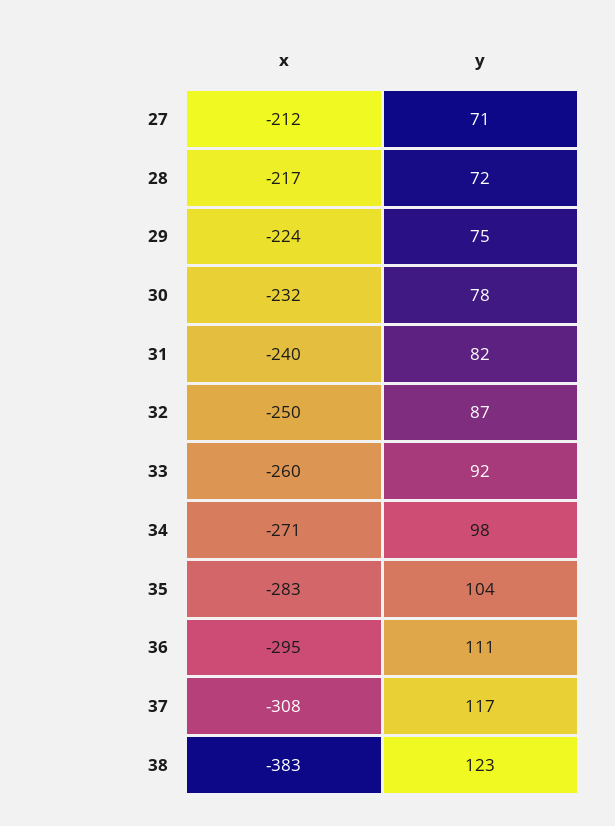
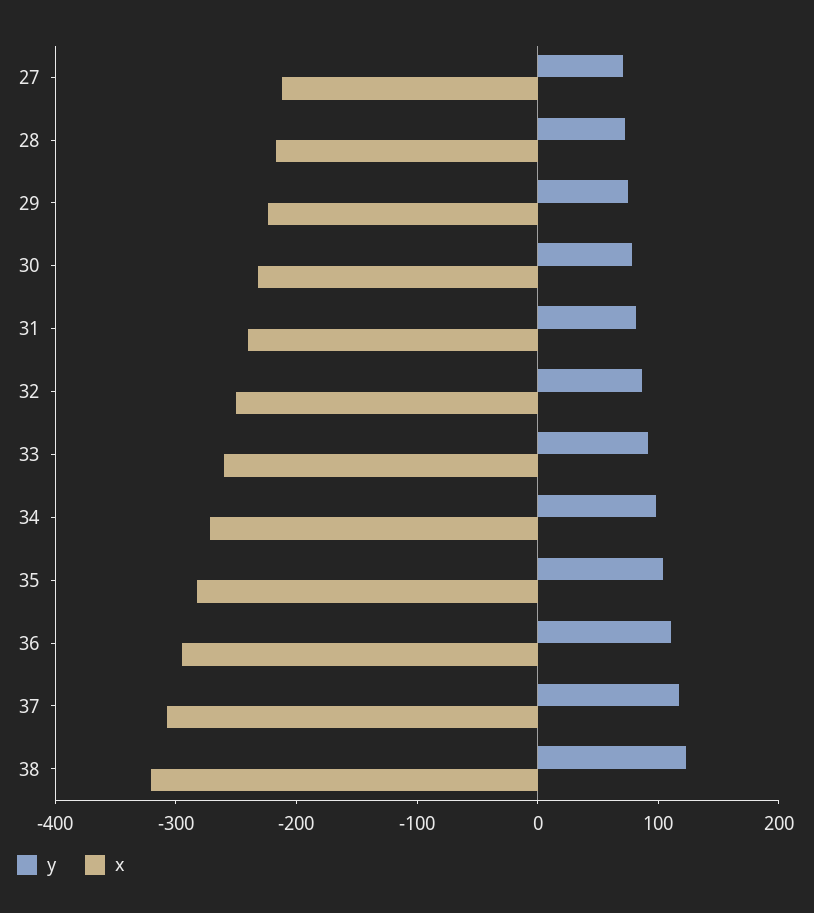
x, 38: -383 -> -320

